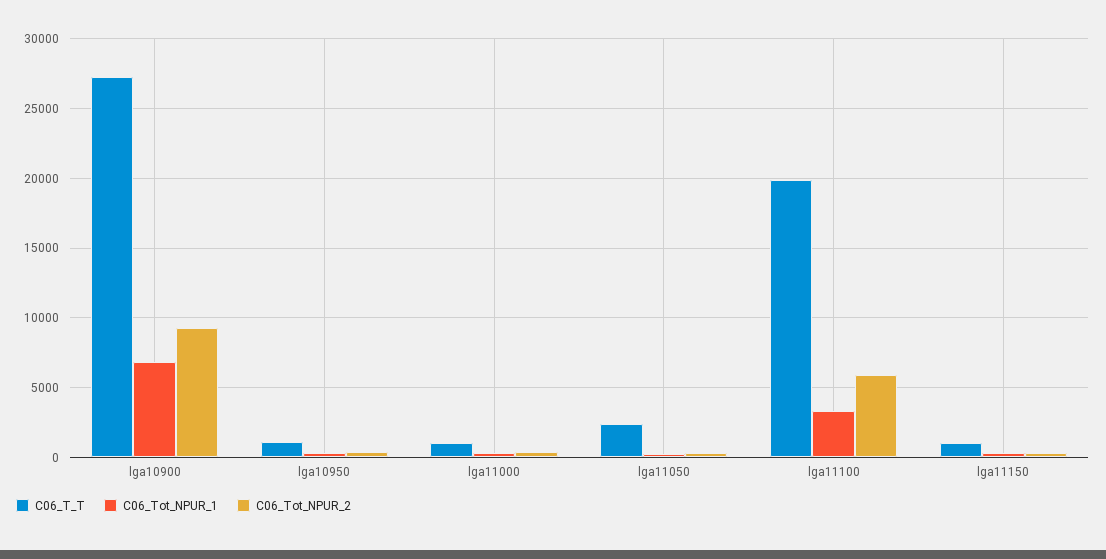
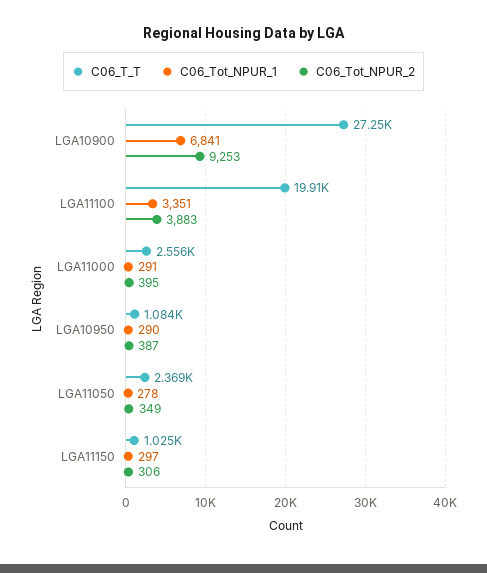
C06_T_T, lga11000: 1000 -> 2556
C06_Tot_NPUR_2, lga11100: 6000 -> 3883

